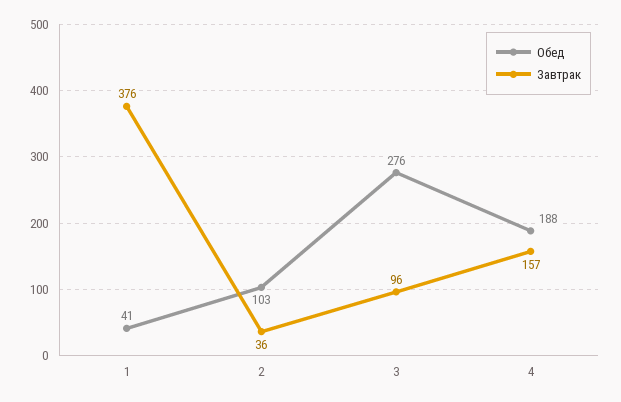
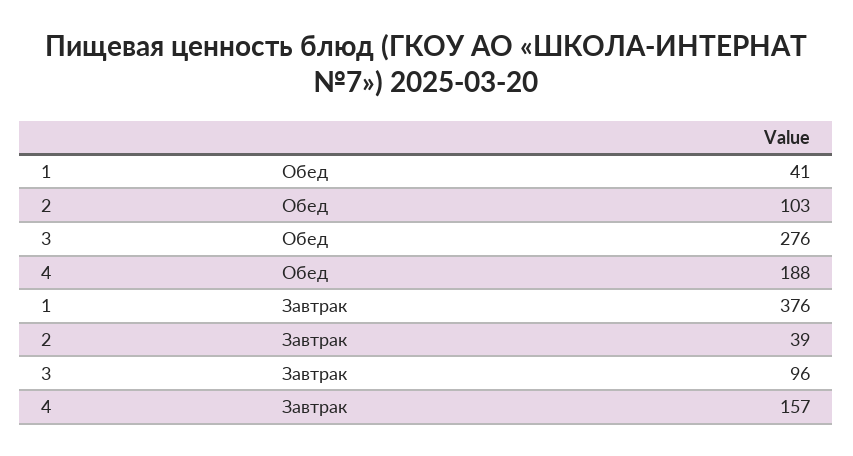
Завтрак, 2: 36 -> 39

